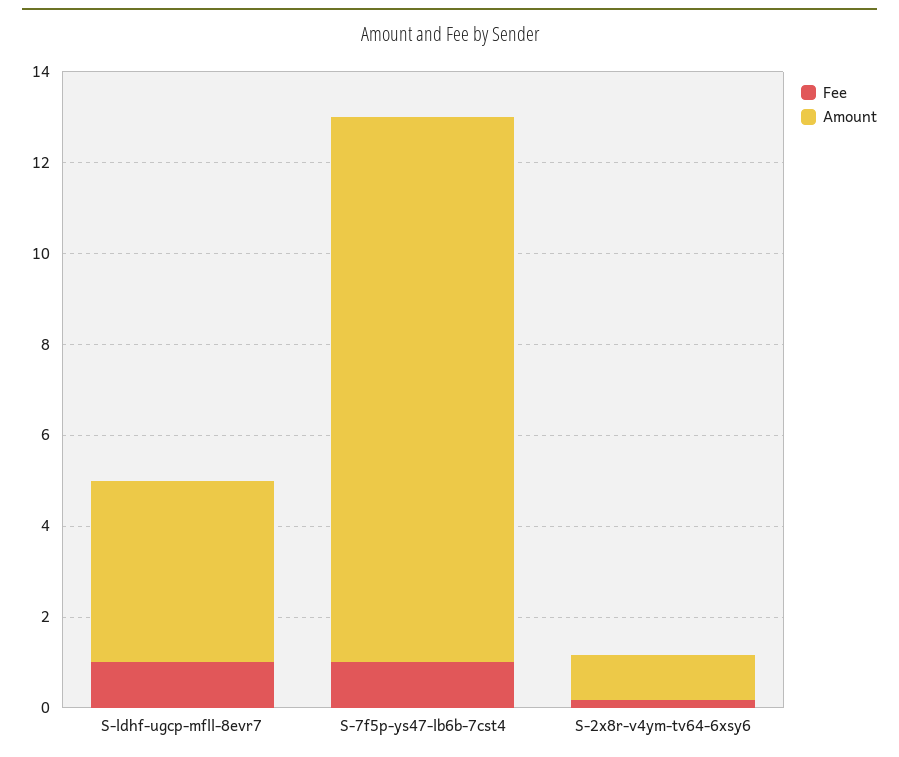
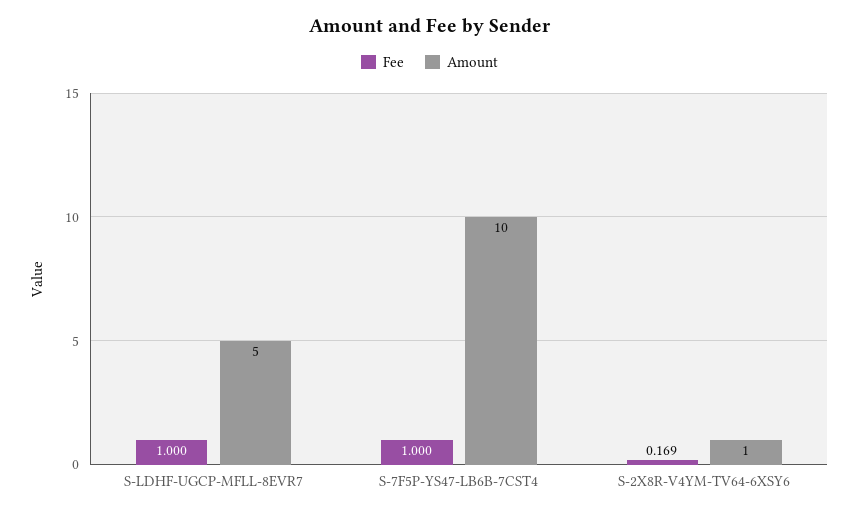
Amount, S-ldhf-ugcp-mfll-8evr7: 4 -> 5
Amount, S-7f5p-ys47-lb6b-7cst4: 12 -> 10

